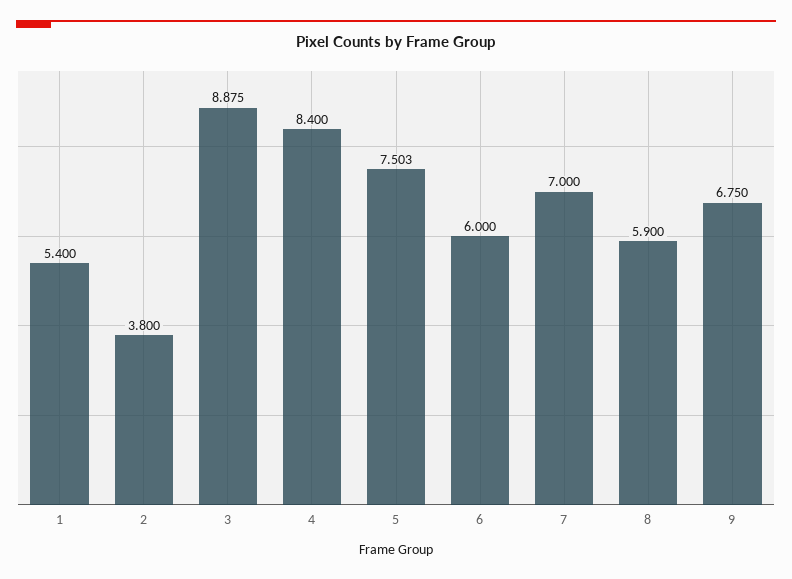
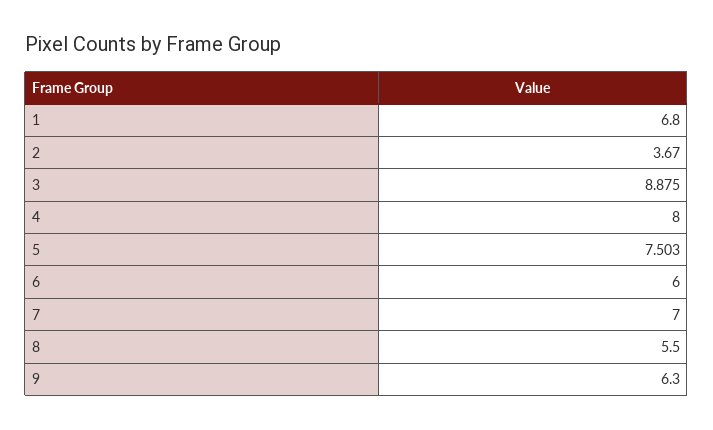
1: 5.4 -> 6.8
2: 3.8 -> 3.67
4: 8.4 -> 8
8: 5.9 -> 5.5
9: 6.75 -> 6.3

